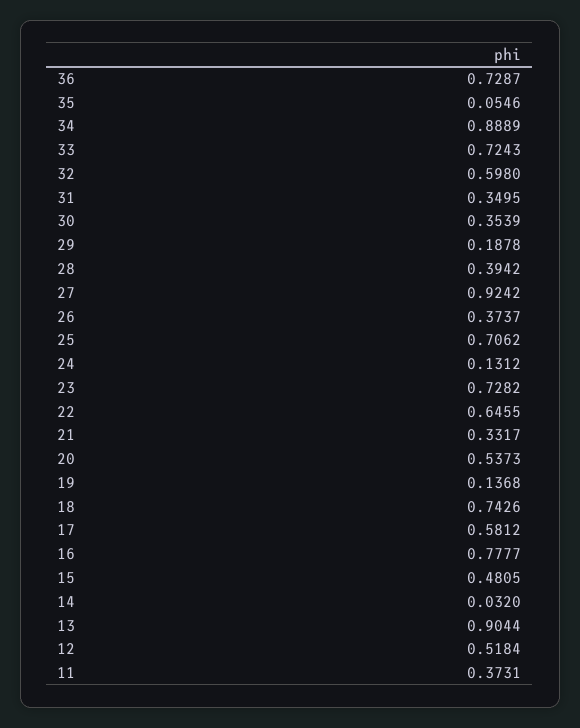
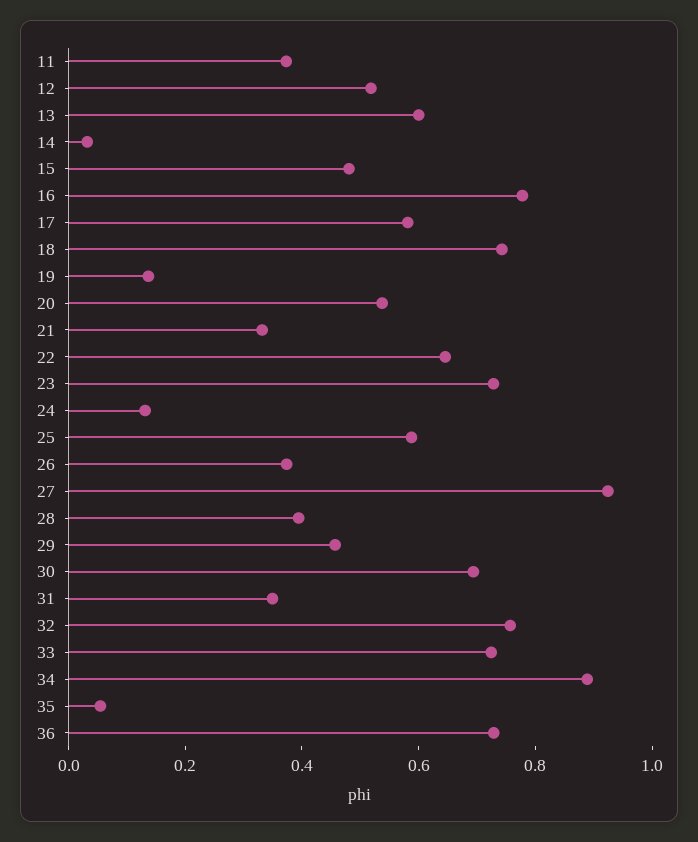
32: 0.598 -> 0.75
30: 0.3539 -> 0.7
29: 0.1878 -> 0.45
25: 0.7062 -> 0.6
13: 0.9044 -> 0.6

